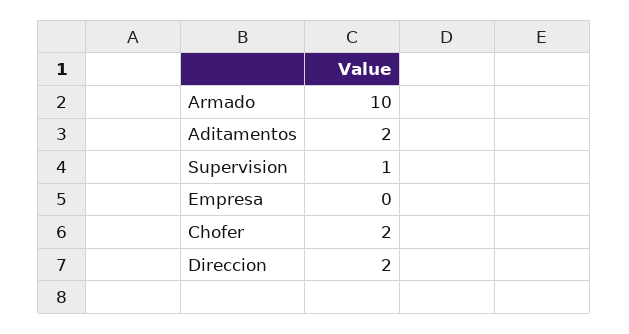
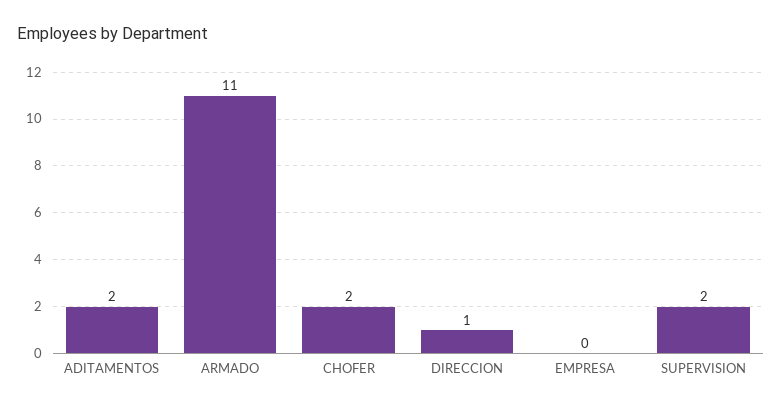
Armado: 10 -> 11
Supervision: 1 -> 2
Direccion: 2 -> 1

